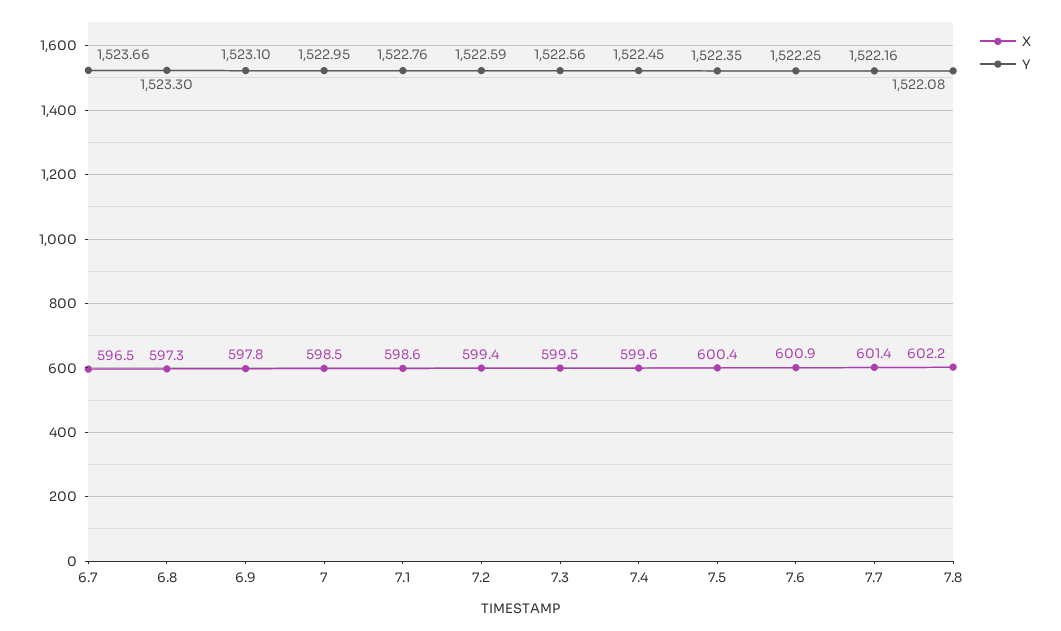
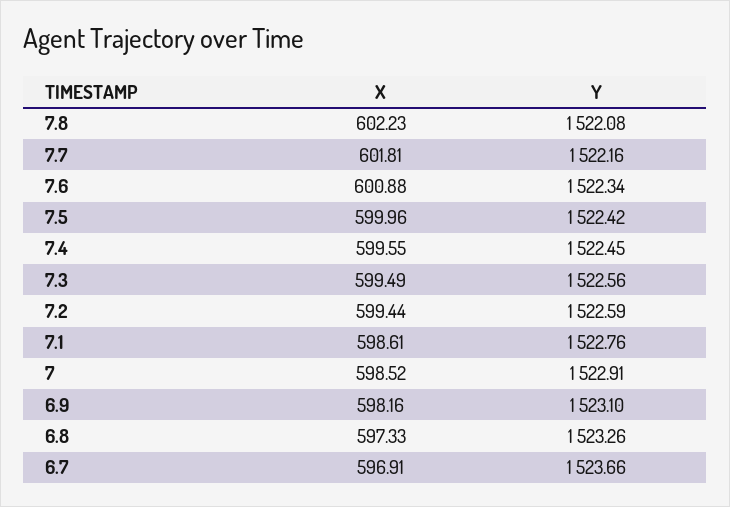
X, 6.7: 596.5 -> 596.91
Y, 6.8: 1523.3 -> 1523.26
X, 6.9: 597.8 -> 598.16
Y, 7: 1522.95 -> 1522.91
X, 7.5: 600.4 -> 599.96
Y, 7.5: 1522.35 -> 1522.42
Y, 7.6: 1522.25 -> 1522.34
X, 7.7: 601.4 -> 601.81

